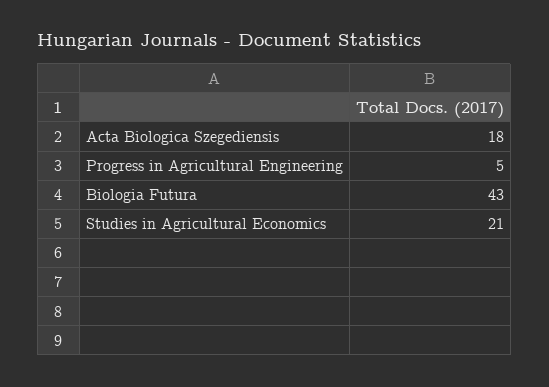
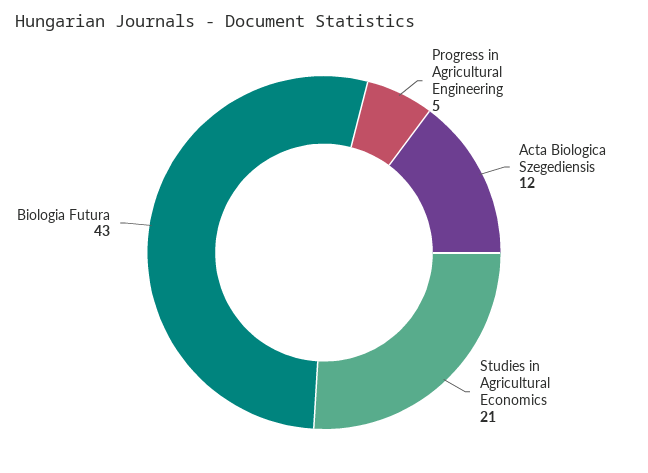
Acta Biologica Szegediensis: 18 -> 12

